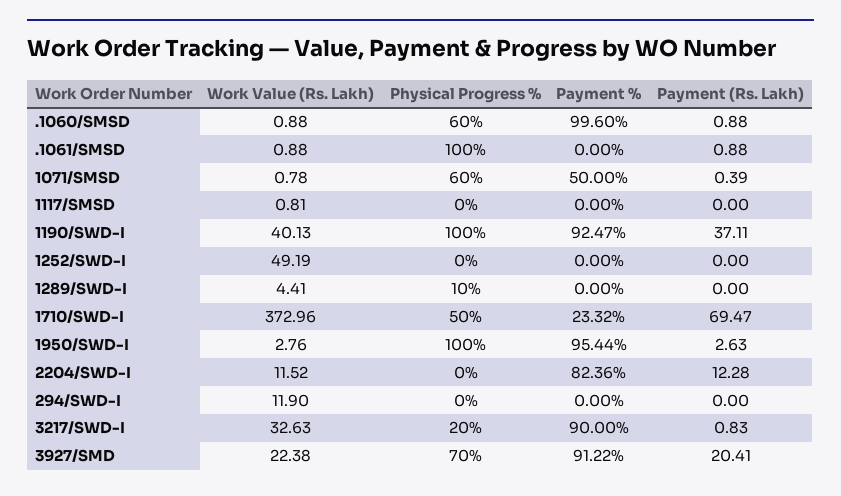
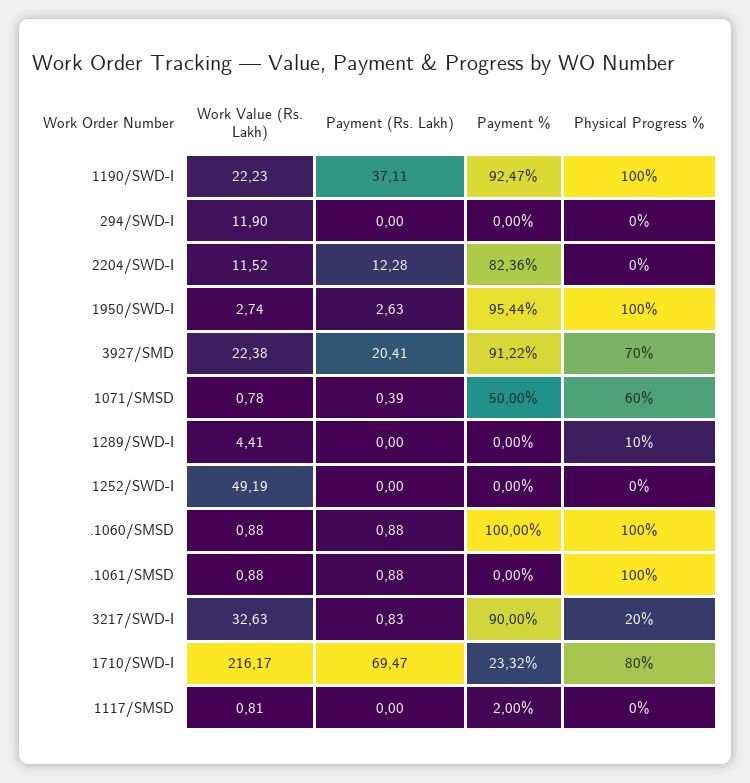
Physical Progress %, .1060/SMSD: 60 -> 100
Payment %, .1060/SMSD: 99.6 -> 100
Payment %, 1117/SMSD: 0 -> 2
Work Value (Rs. Lakh), 1190/SWD-I: 40.13 -> 22.23
Work Value (Rs. Lakh), 1710/SWD-I: 372.96 -> 216.17
Physical Progress %, 1710/SWD-I: 50 -> 80
Work Value (Rs. Lakh), 1950/SWD-I: 2.76 -> 2.74

